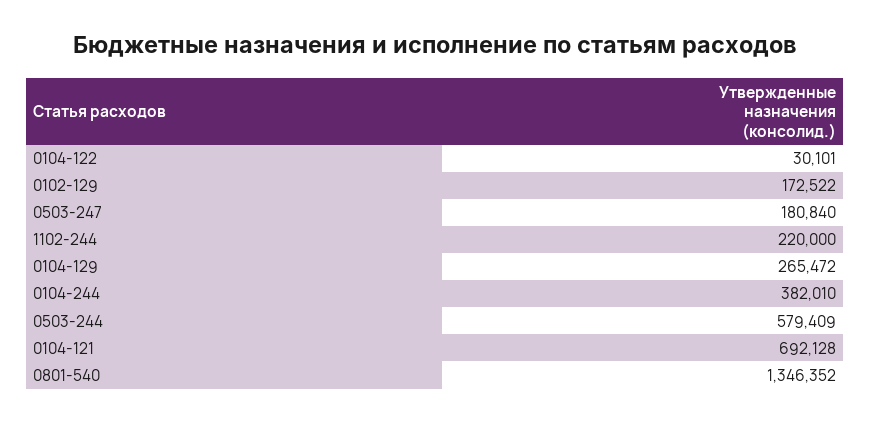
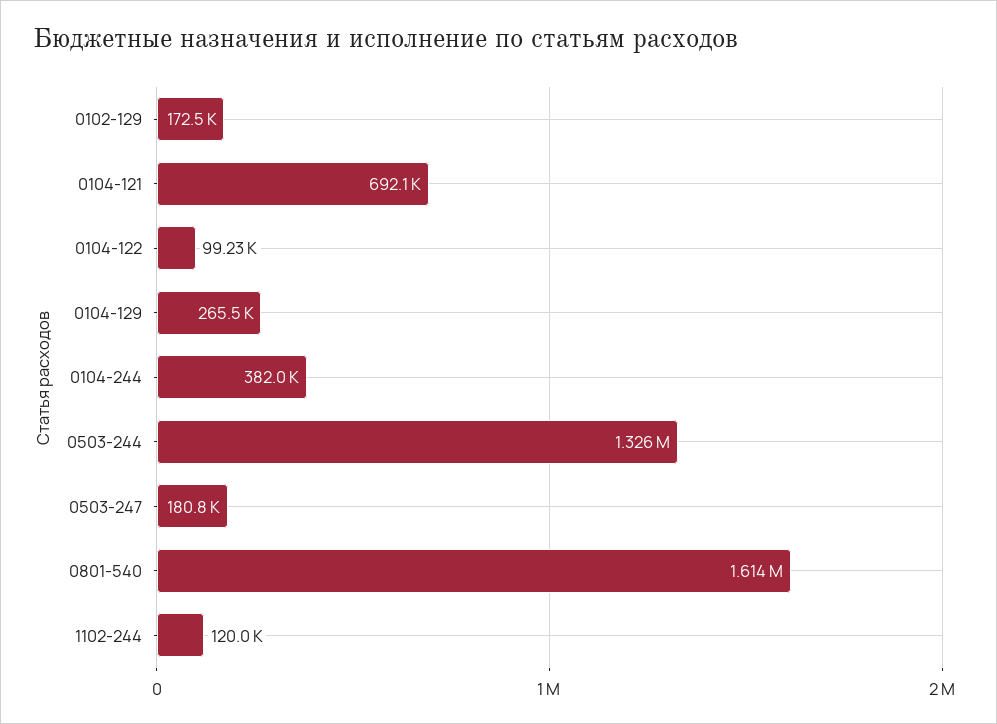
0104-122: 30101 -> 99230
1102-244: 220000 -> 120000
0503-244: 579409 -> 1326000
0801-540: 1346352 -> 1614000

